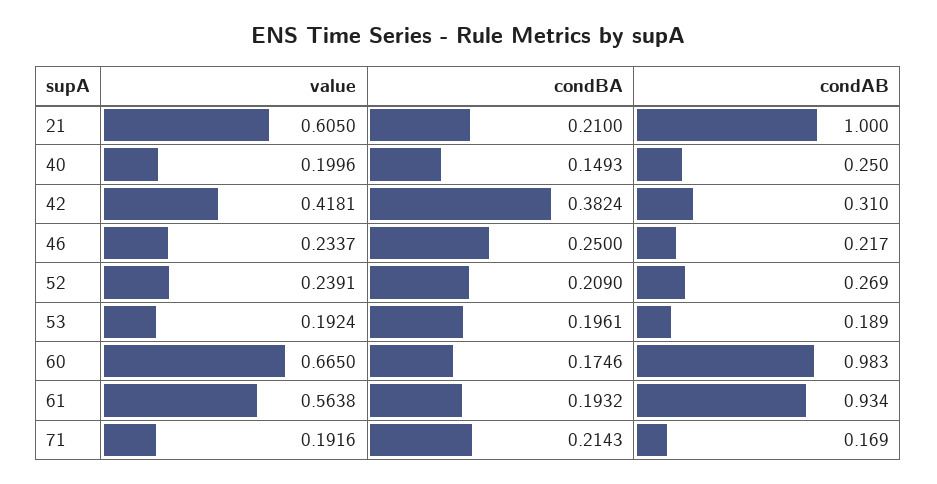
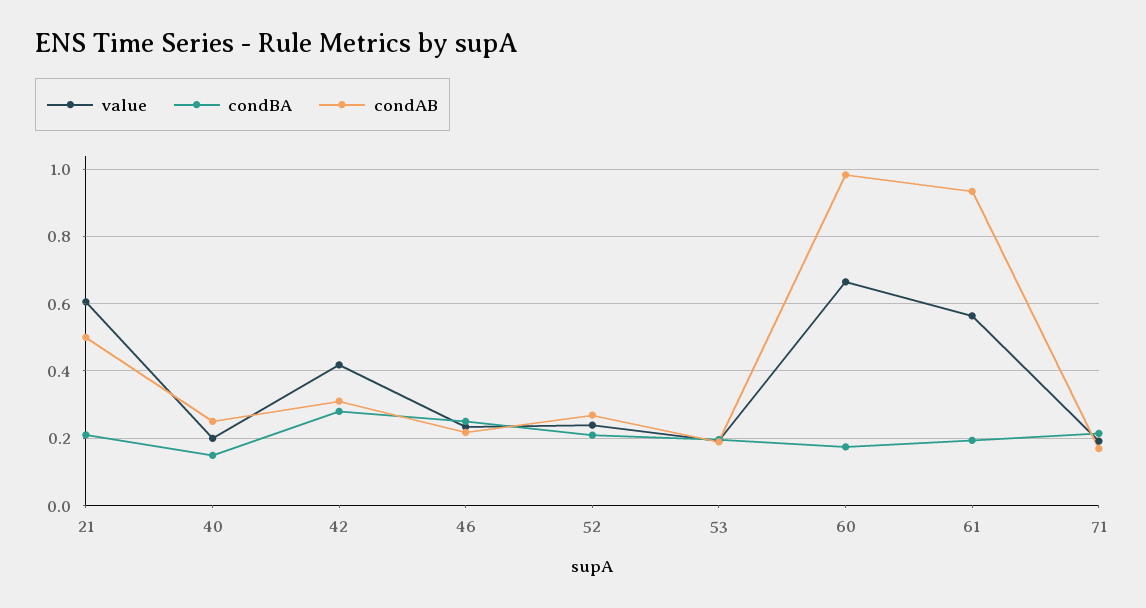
condAB, 21: 1 -> 0.5
condBA, 42: 0.3824 -> 0.28

